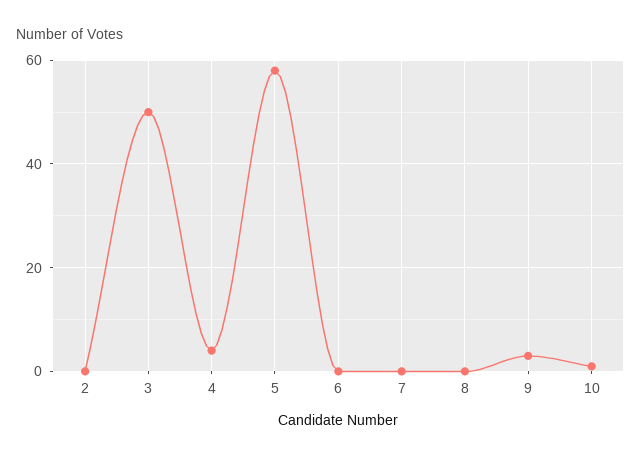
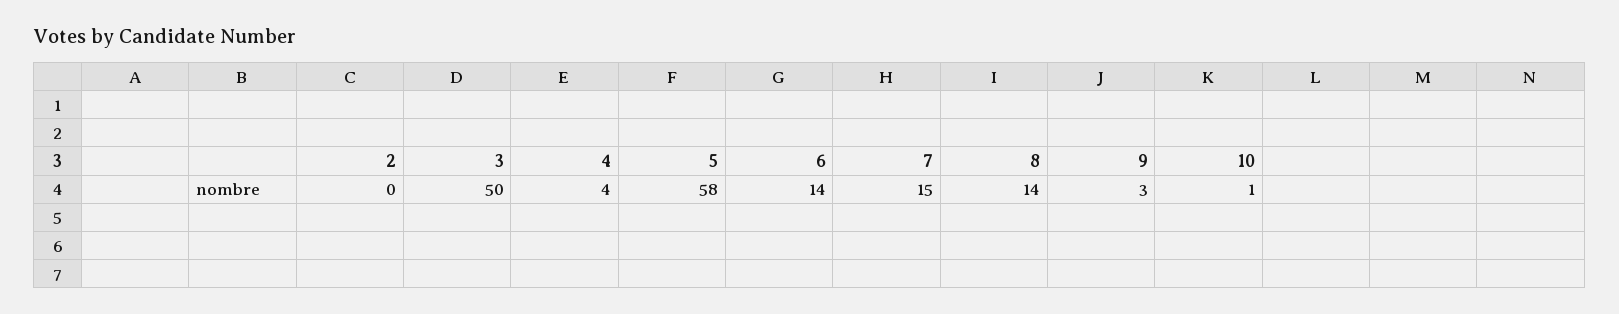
6: 0 -> 14
7: 0 -> 15
8: 0 -> 14

